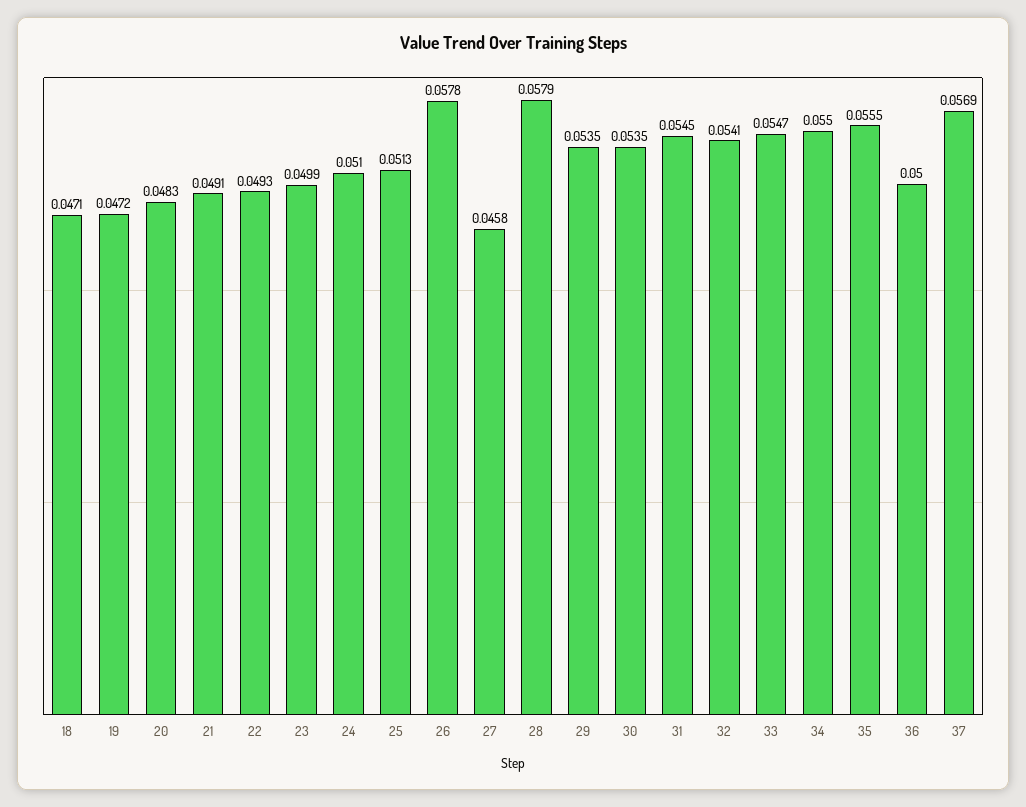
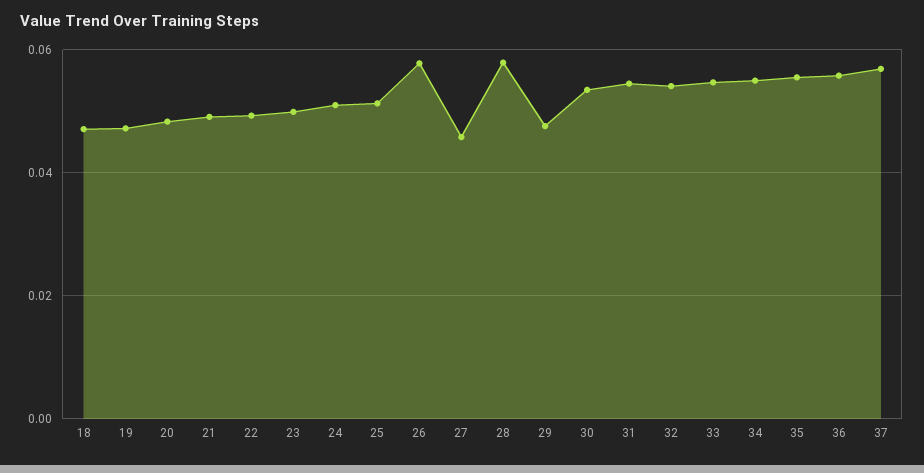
29: 0.0535 -> 0.048
36: 0.05 -> 0.056

